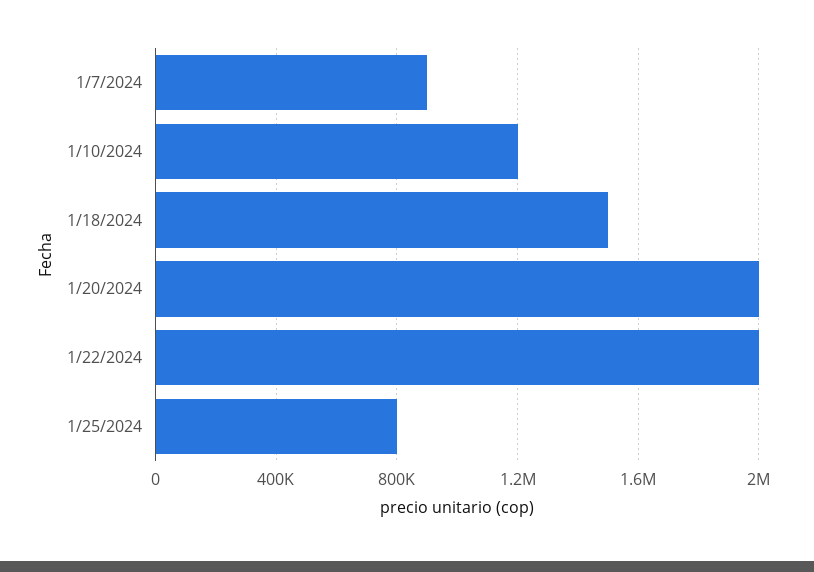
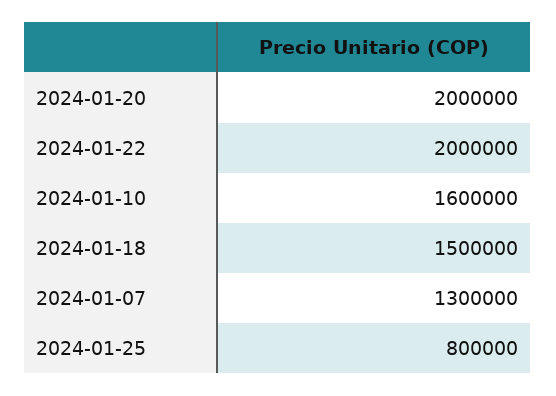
1/7/2024: 900000 -> 1300000
1/10/2024: 1200000 -> 1600000

